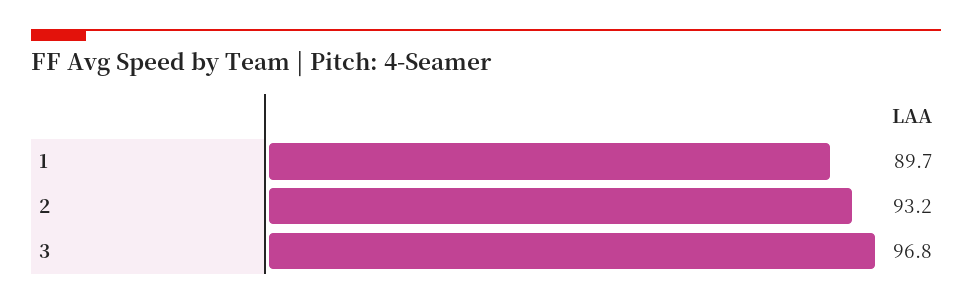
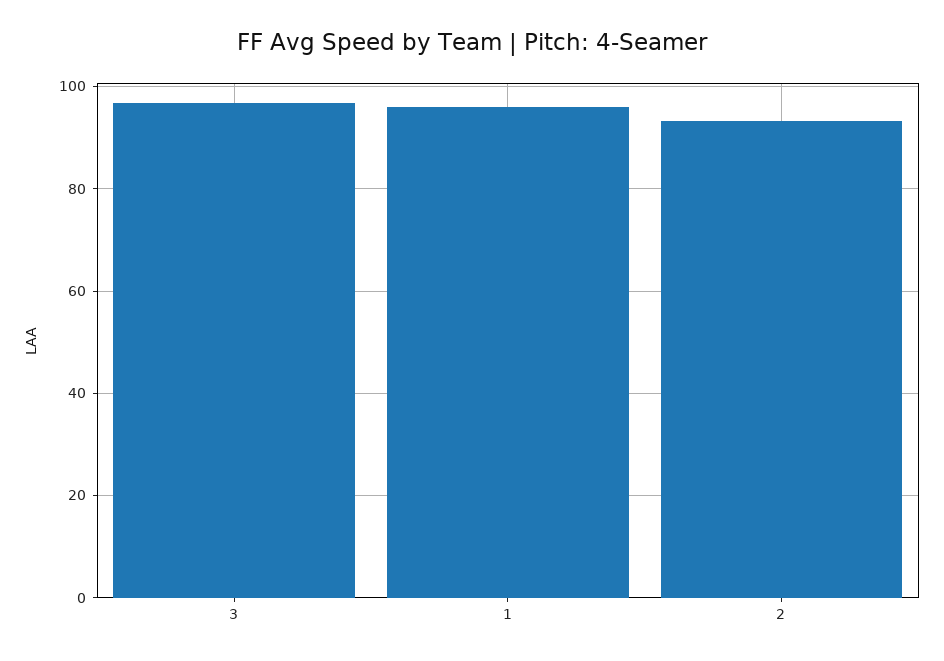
1: 89.7 -> 96

